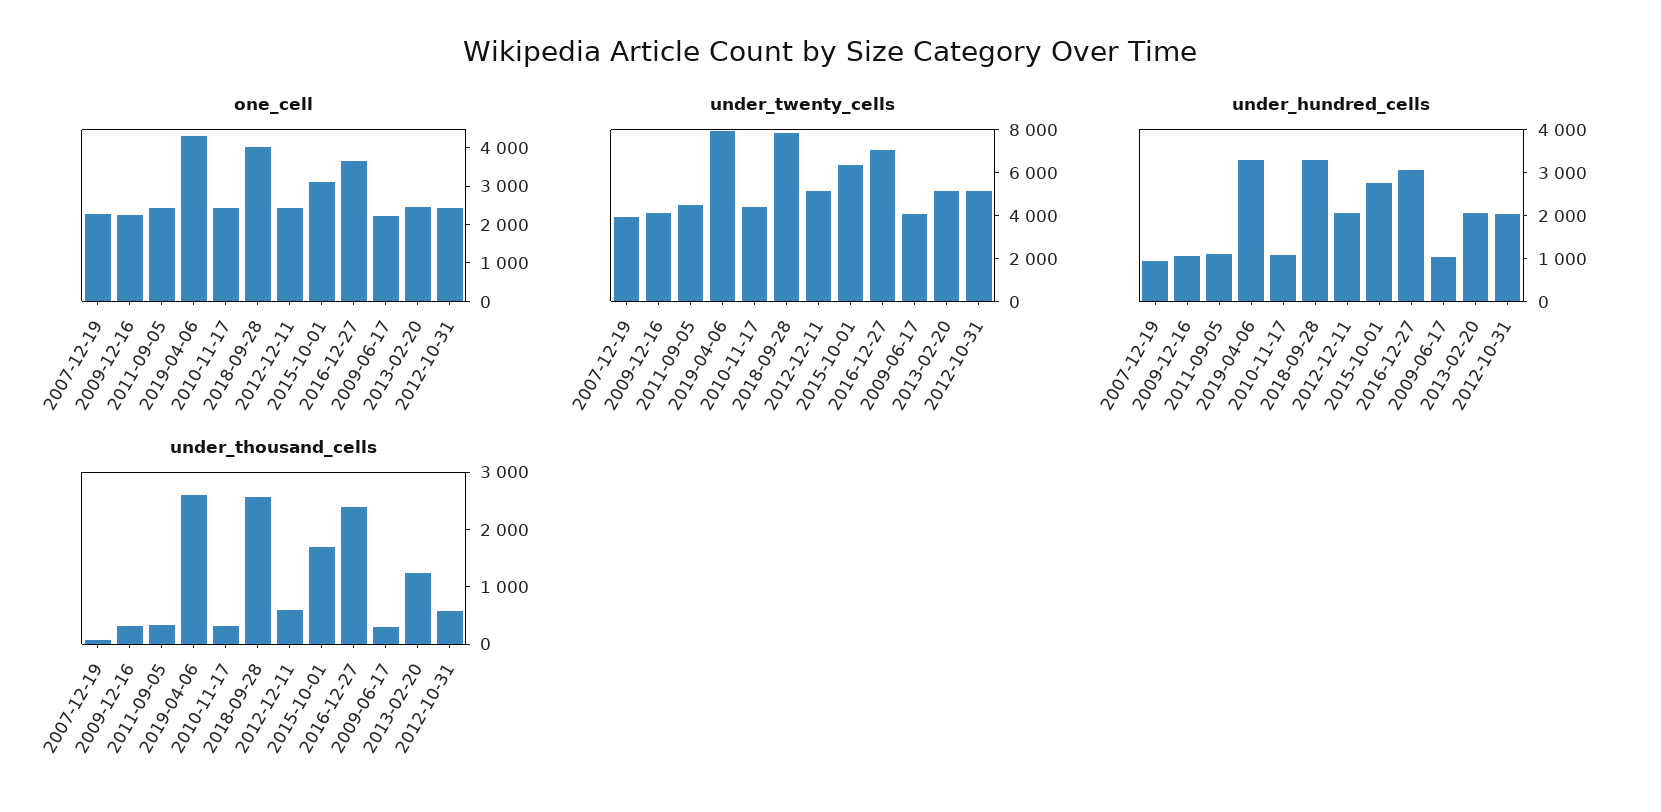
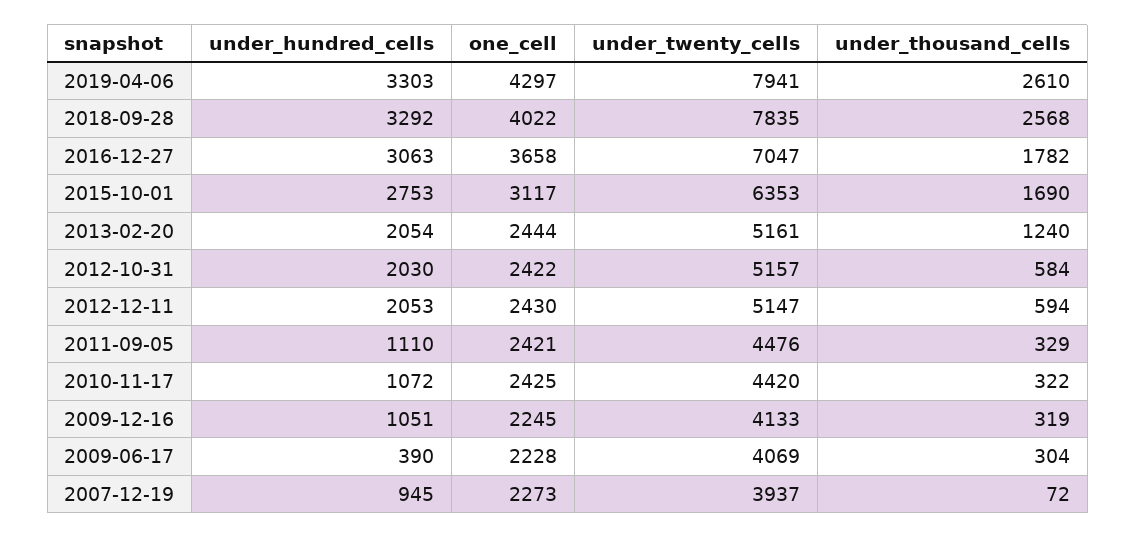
under_hundred_cells, 2009-06-17: 1000 -> 390
under_thousand_cells, 2016-12-27: 2400 -> 1782

